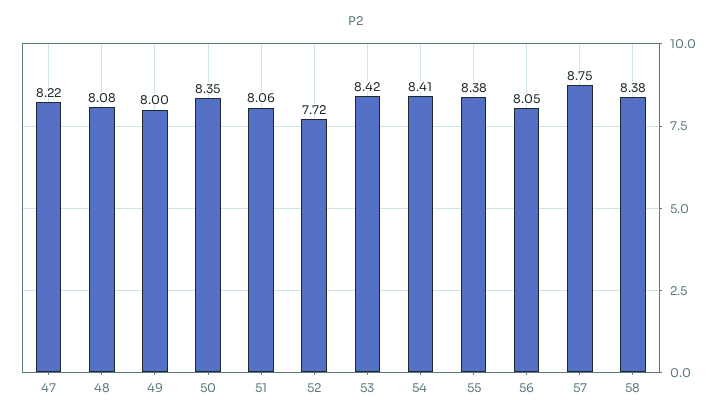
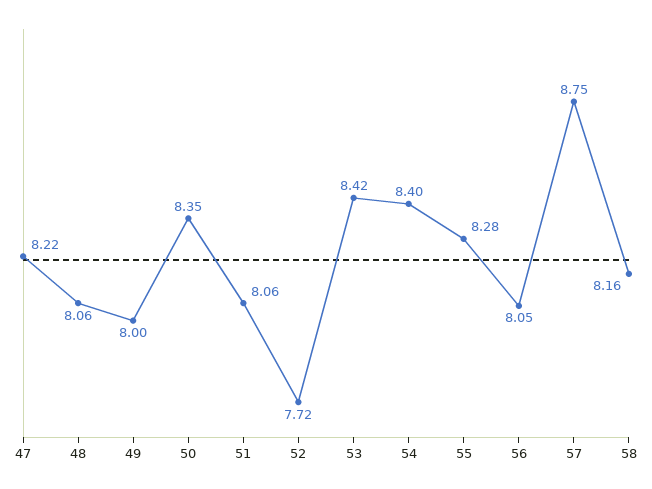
48: 8.08 -> 8.06
54: 8.41 -> 8.4
55: 8.38 -> 8.28
58: 8.38 -> 8.16

